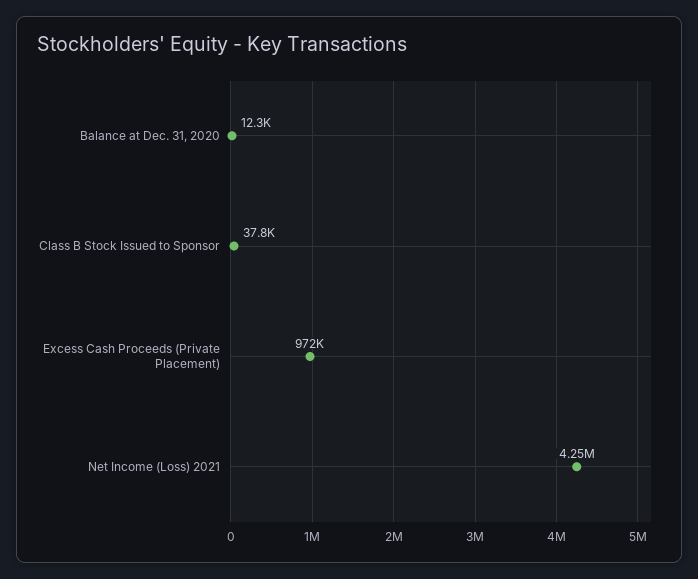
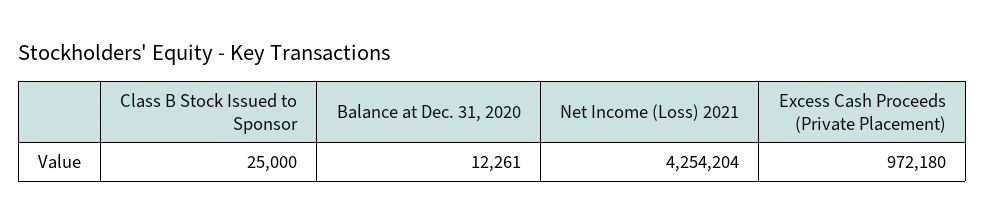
Class B Stock Issued to Sponsor: 37800 -> 25000

